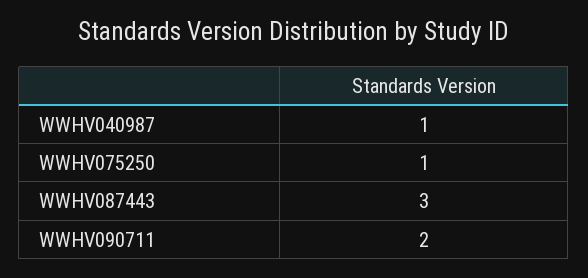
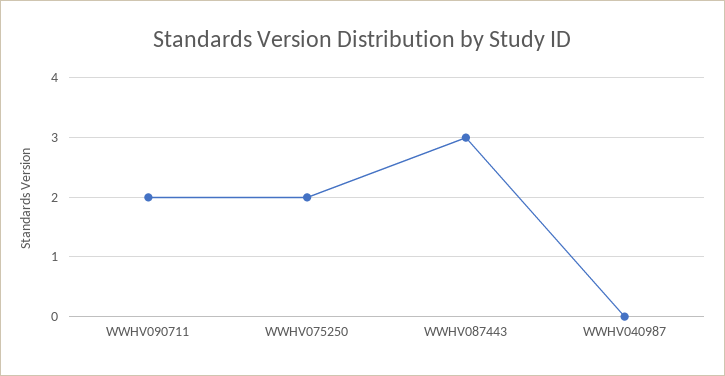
WWHV040987: 1 -> 0
WWHV075250: 1 -> 2

